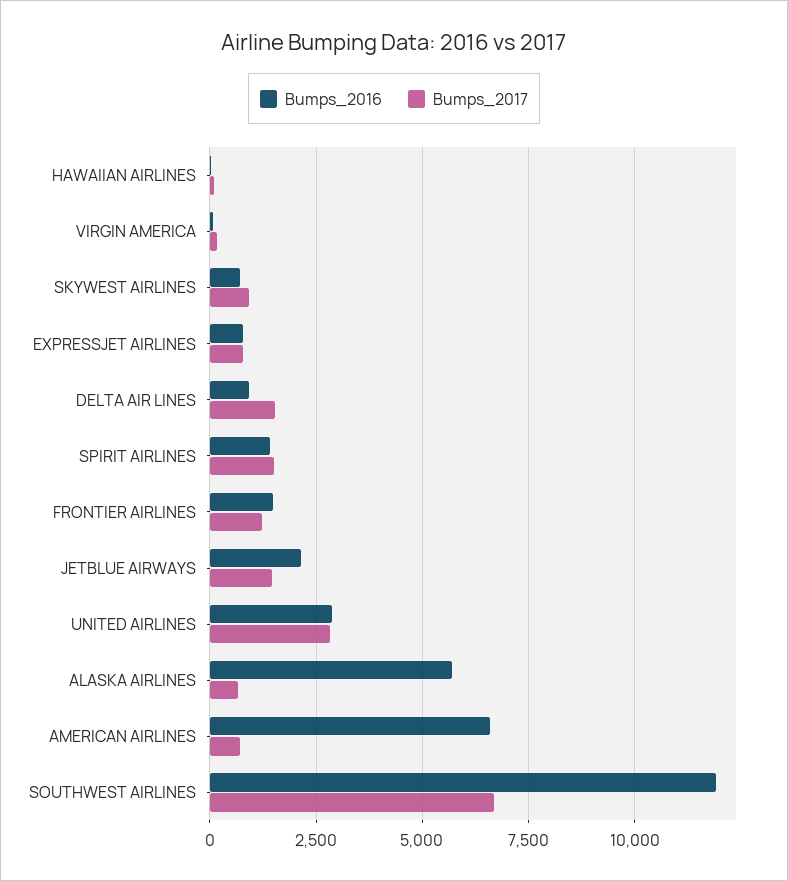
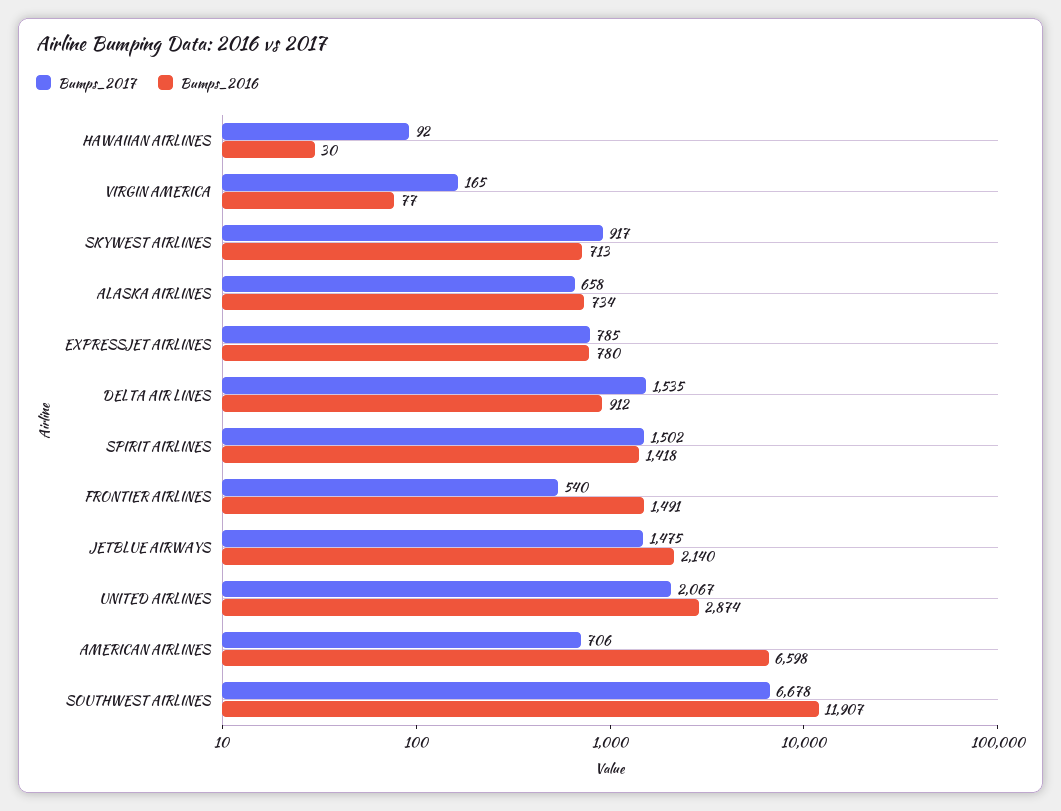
Bumps_2017, FRONTIER AIRLINES: 1250 -> 540
Bumps_2017, UNITED AIRLINES: 2750 -> 2067
Bumps_2016, ALASKA AIRLINES: 5750 -> 734

